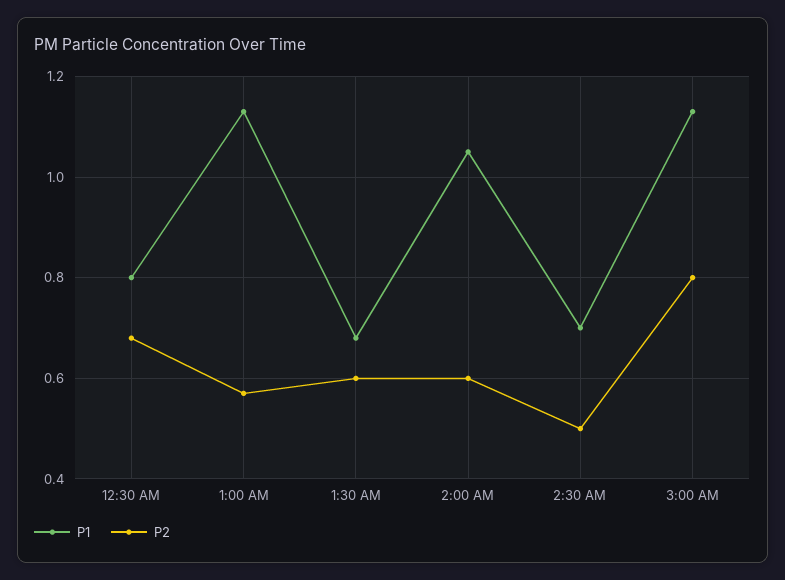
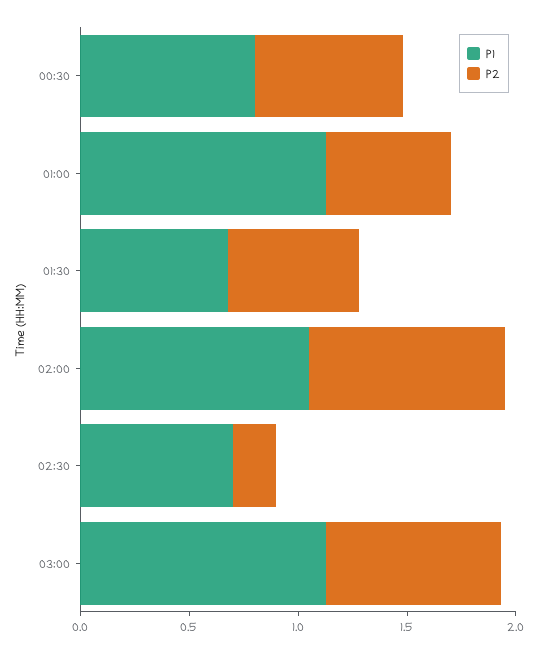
P2, 2:00 AM: 0.6 -> 0.9
P2, 2:30 AM: 0.5 -> 0.2

